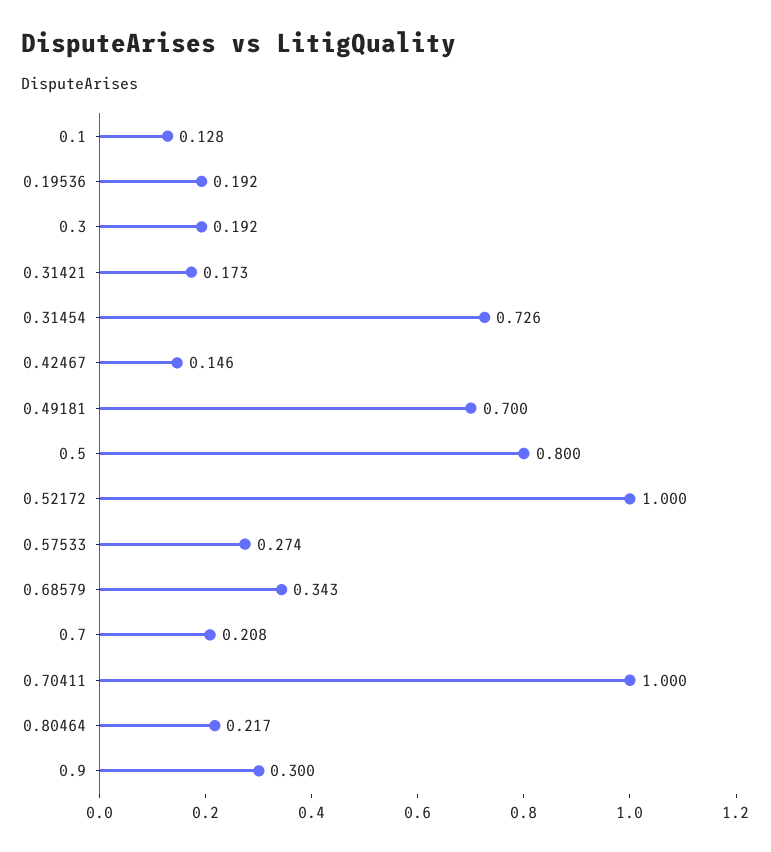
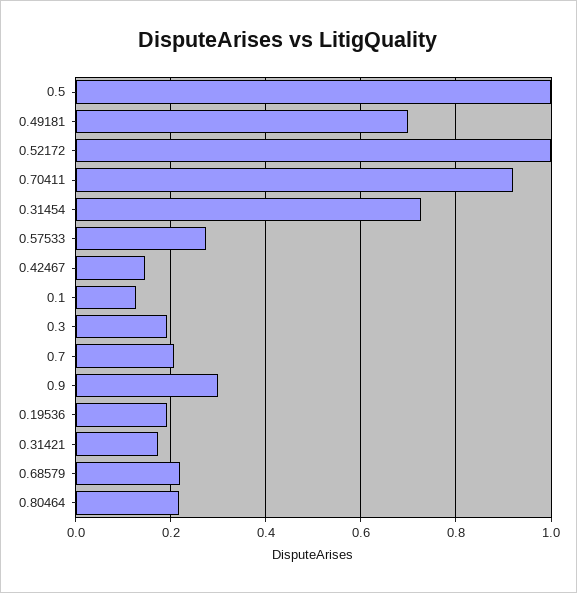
0.5: 0.8 -> 1
0.68579: 0.343 -> 0.22
0.70411: 1 -> 0.92

